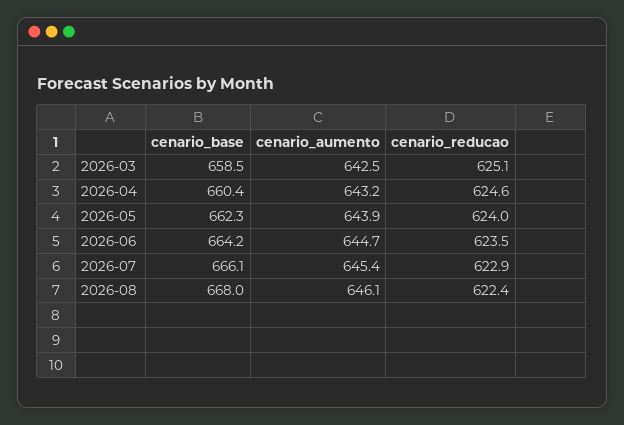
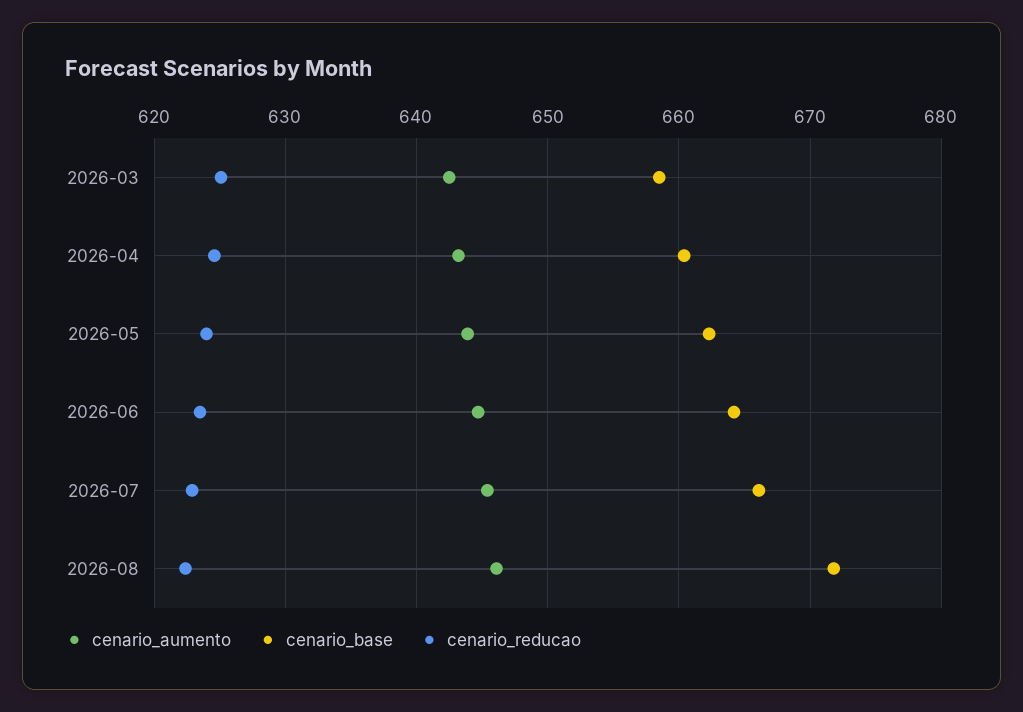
cenario_base, 2026-08: 668 -> 672

